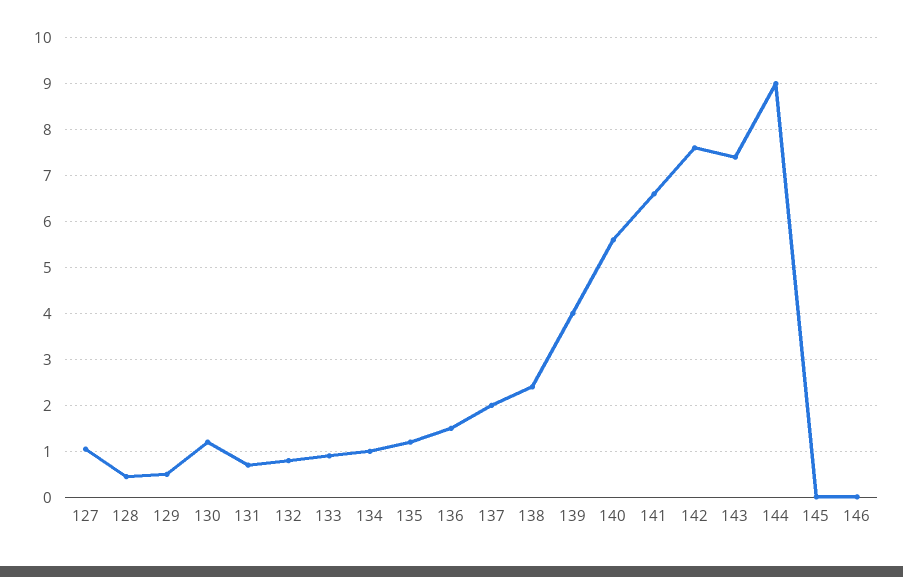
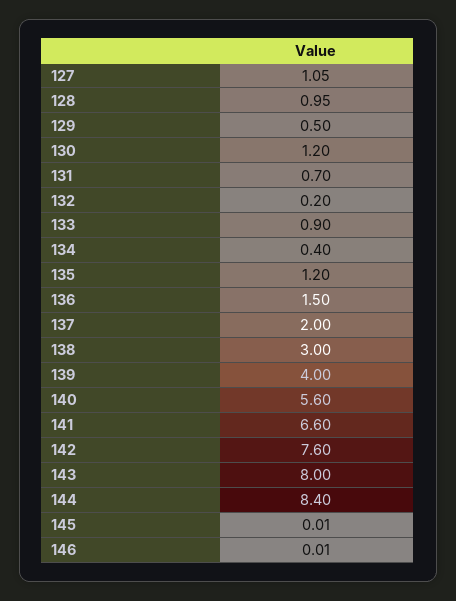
128: 0.4 -> 0.95
132: 0.8 -> 0.2
134: 1 -> 0.4
138: 2.4 -> 3
143: 7.4 -> 8
144: 9 -> 8.4

